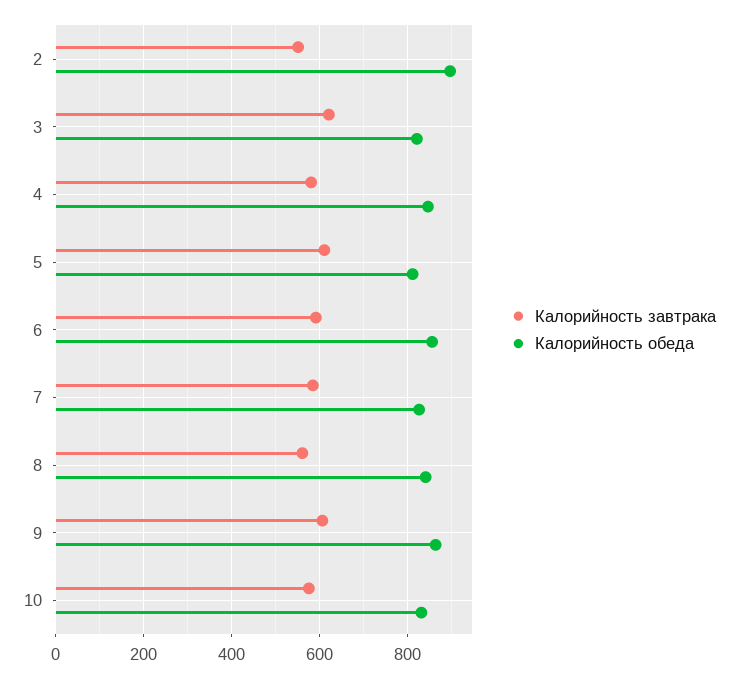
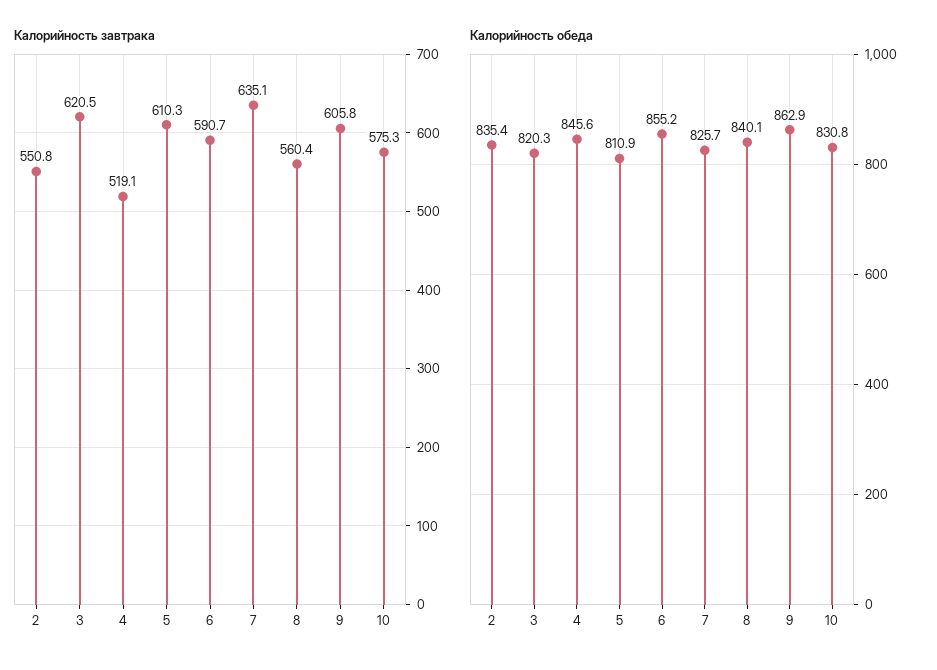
Калорийность обеда, 2: 900 -> 835.4
Калорийность завтрака, 4: 580 -> 519.1
Калорийность завтрака, 7: 580 -> 635.1

